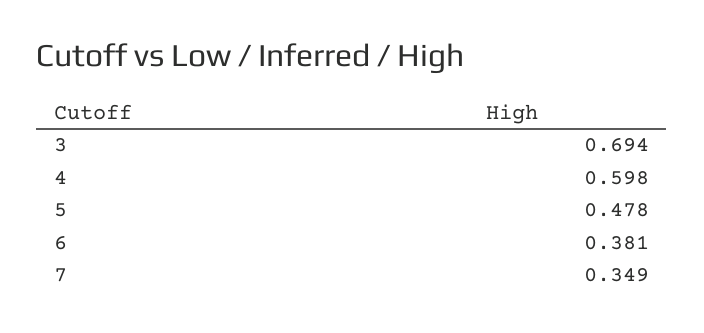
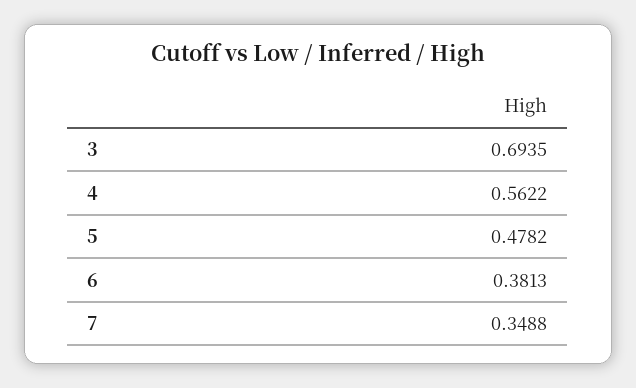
4: 0.598 -> 0.5622

